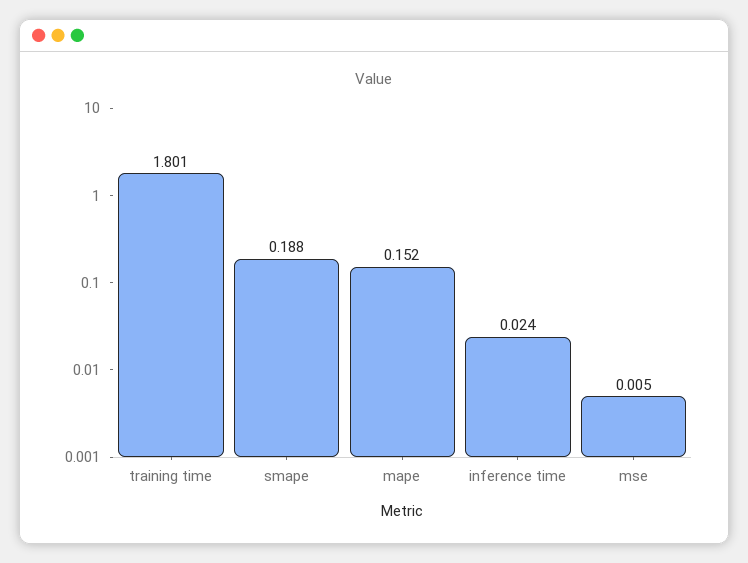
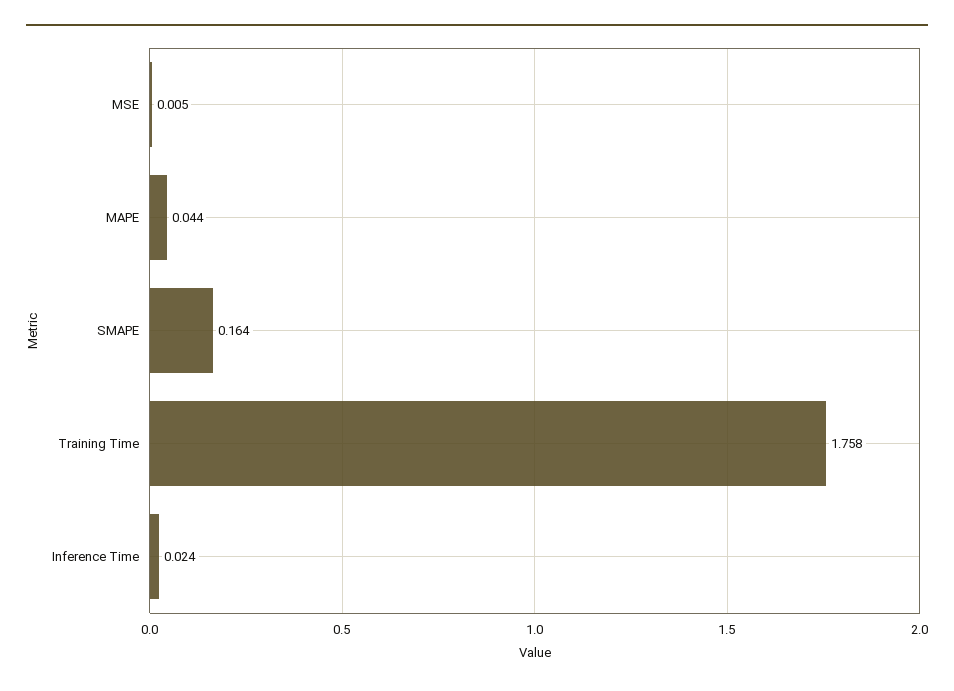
training time: 1.801 -> 1.758
smape: 0.188 -> 0.164
mape: 0.152 -> 0.044

